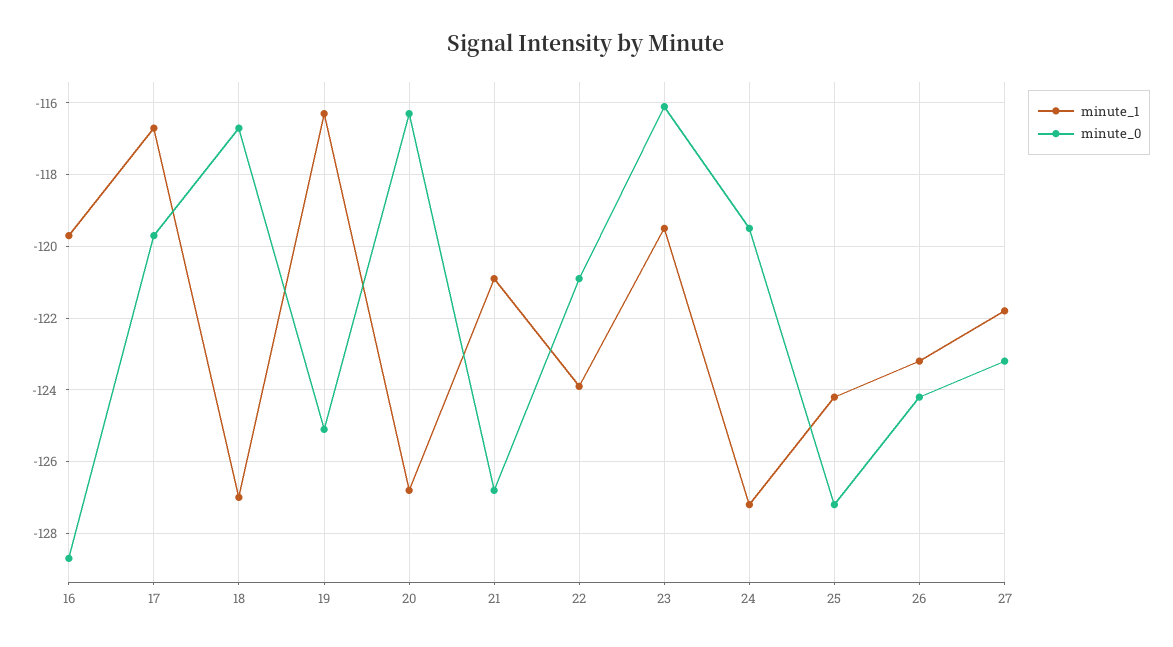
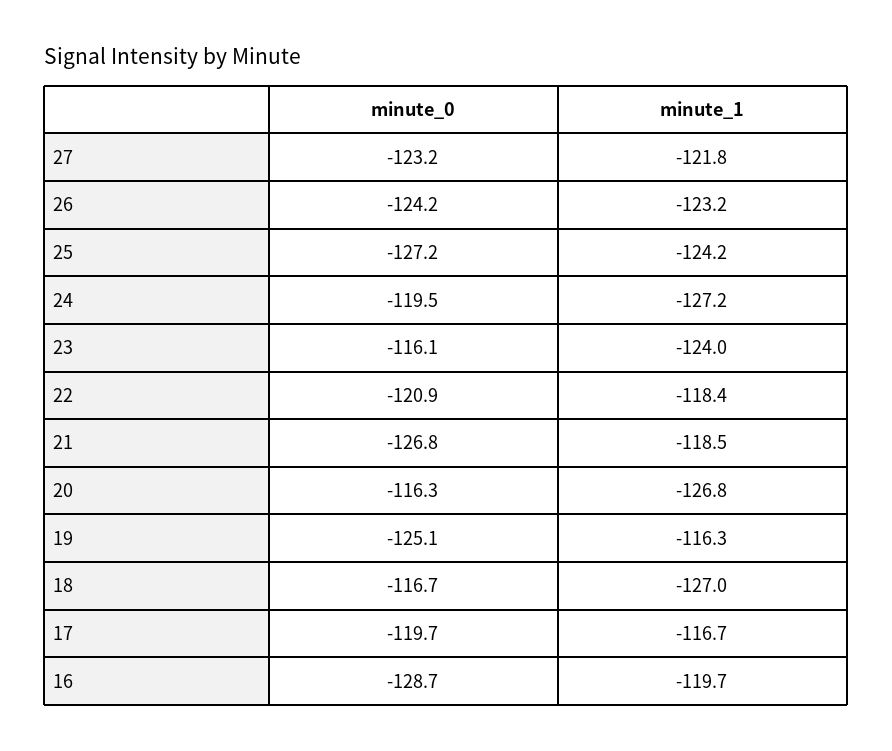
minute_1, 21: -121 -> -118.5
minute_1, 22: -124 -> -118.4
minute_1, 23: -119.5 -> -124

